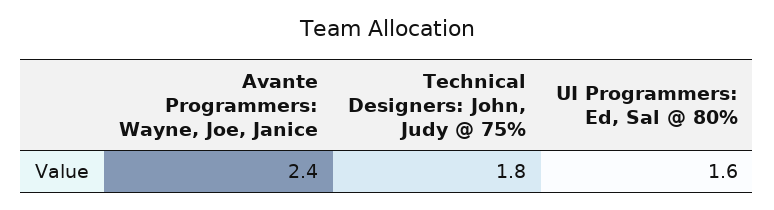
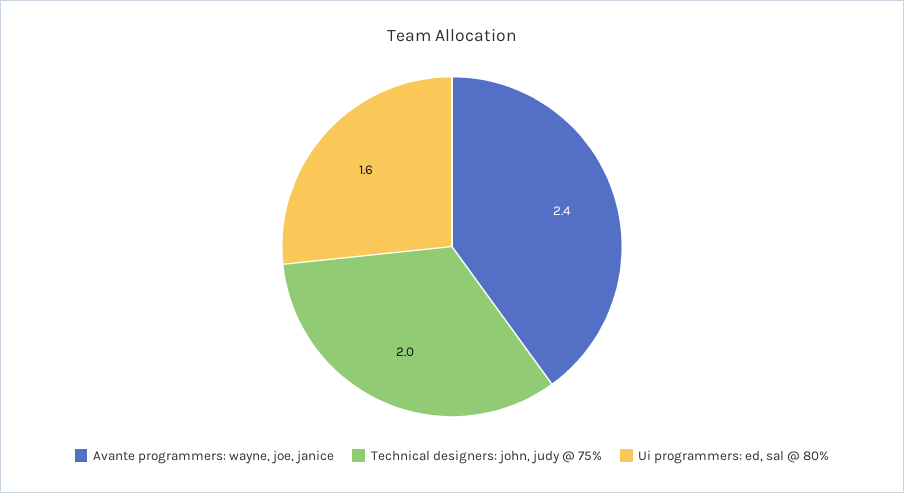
Technical Designers: John, Judy @ 75%: 1.8 -> 2

